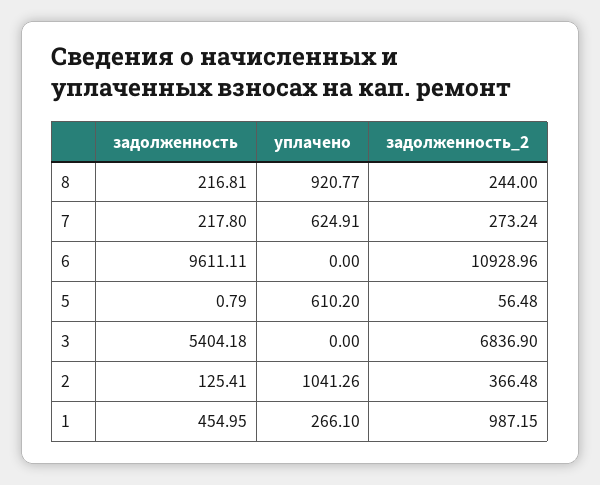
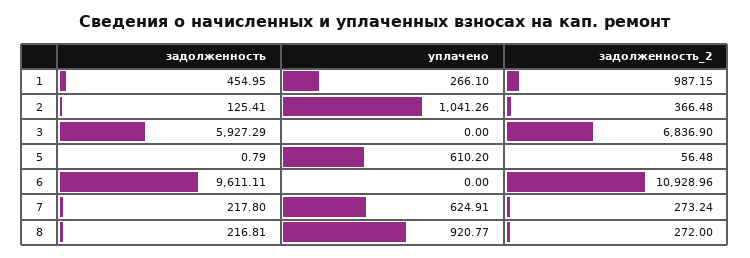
задолженность_2, 8: 244 -> 272
задолженность, 3: 5404.18 -> 5927.29

